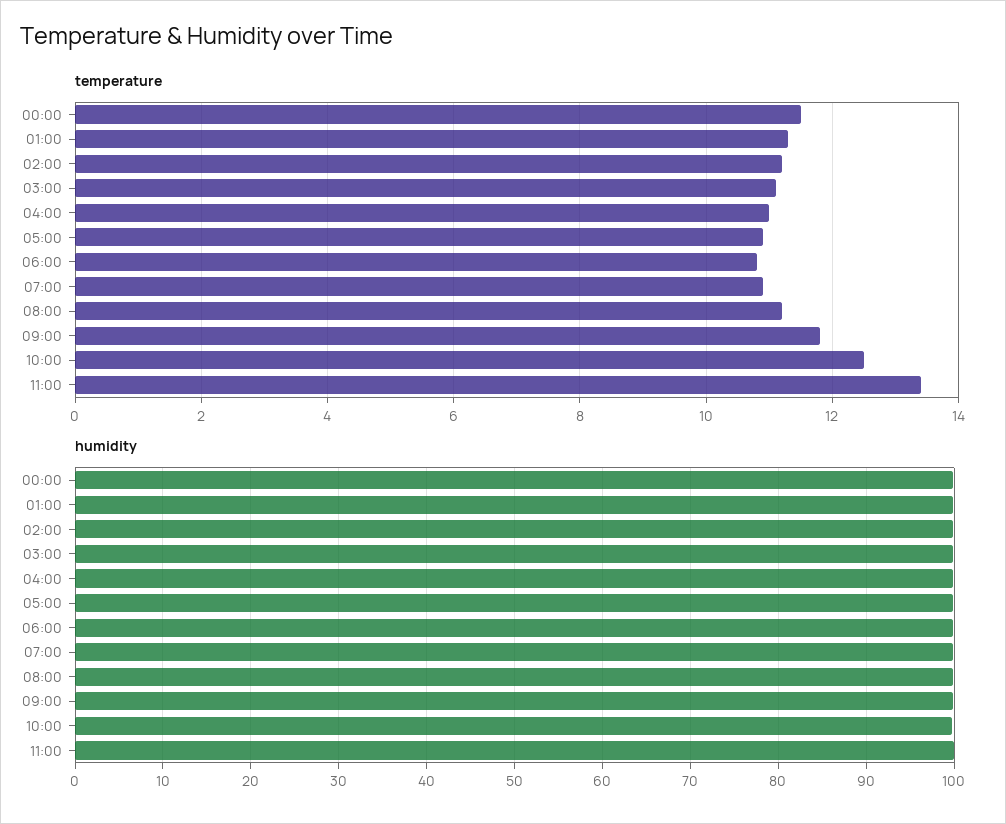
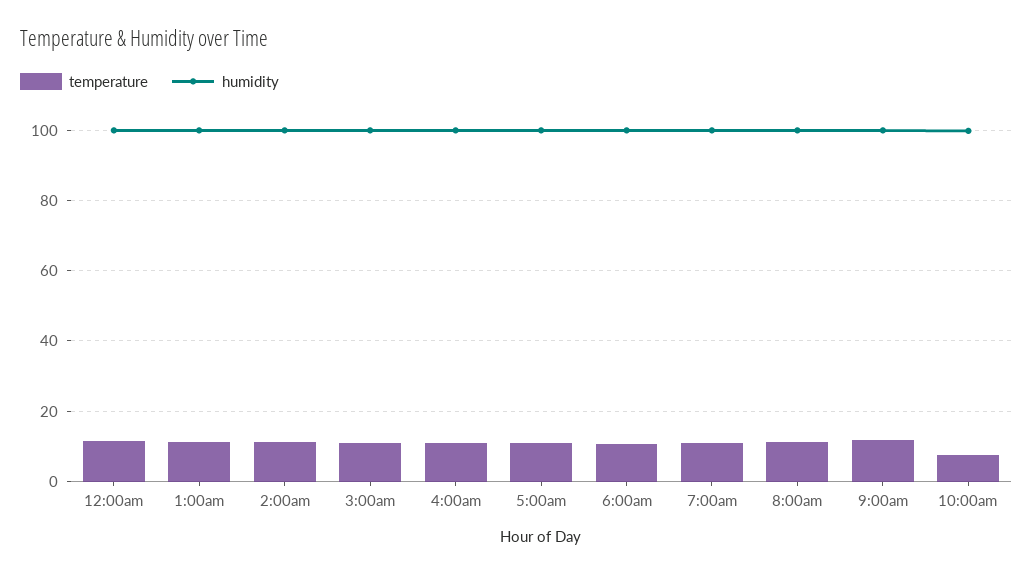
temperature, 10:00: 12.5 -> 8
temperature, 11:00: 13.5 -> none
humidity, 11:00: 100 -> none

